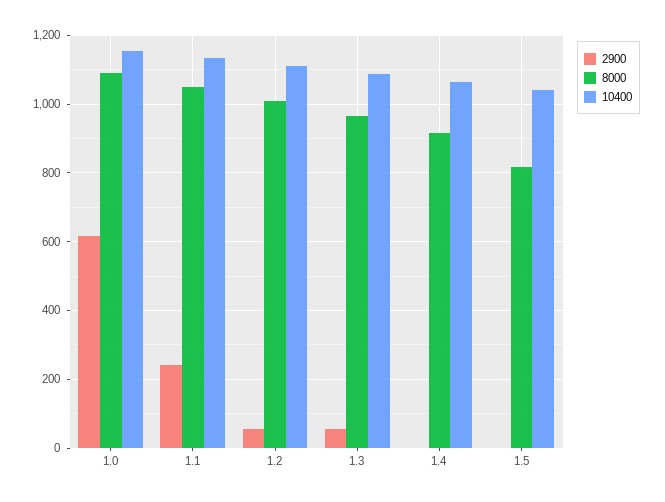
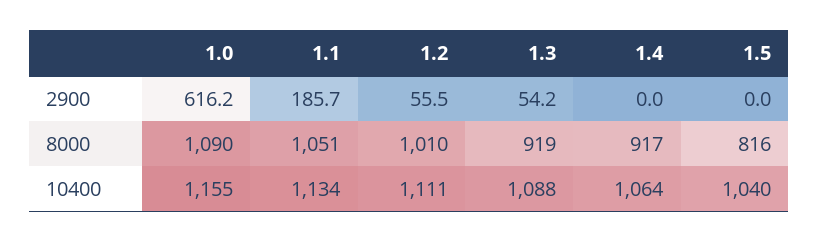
2900, 1.1: 240 -> 185.7
8000, 1.3: 960 -> 919

